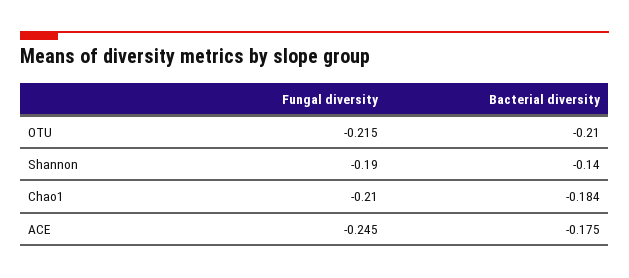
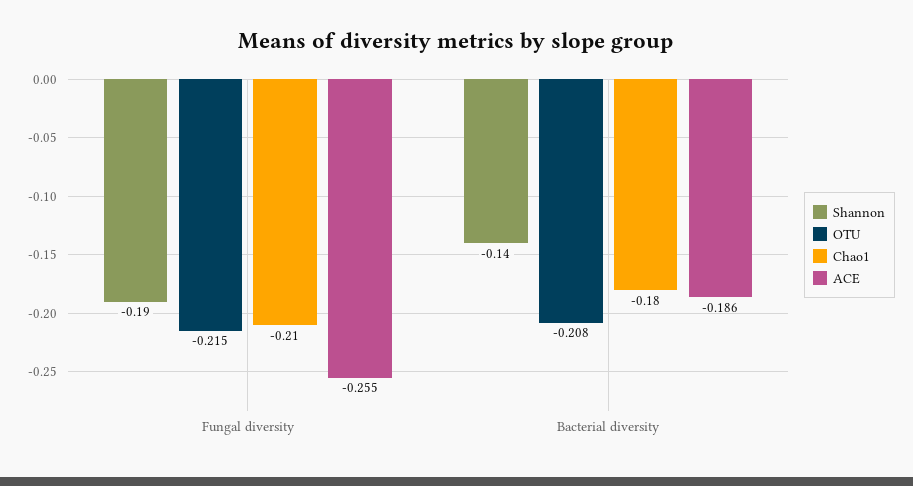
OTU, Bacterial diversity: -0.21 -> -0.208
Chao1, Bacterial diversity: -0.184 -> -0.18
ACE, Fungal diversity: -0.245 -> -0.255
ACE, Bacterial diversity: -0.175 -> -0.186

